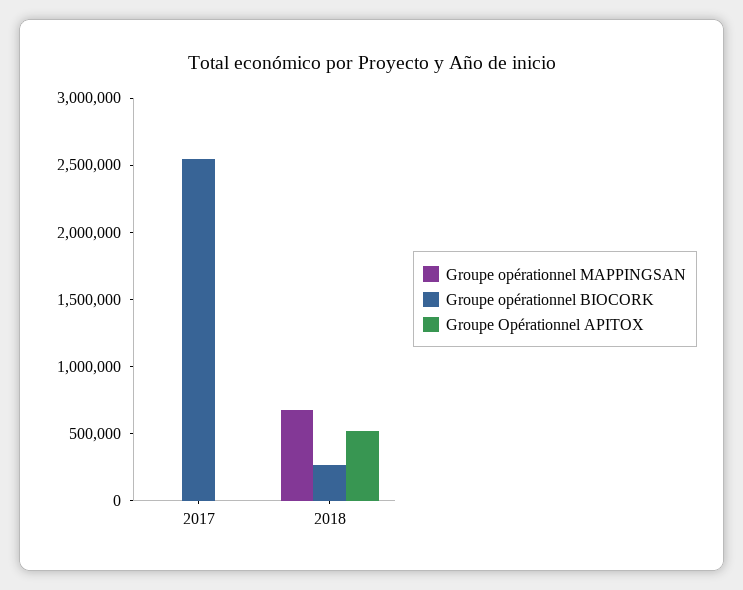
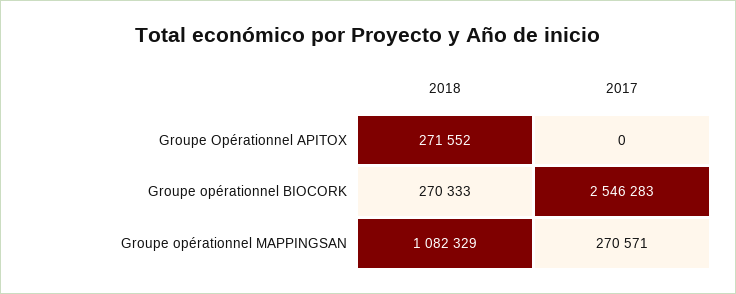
Groupe opérationnel MAPPINGSAN, 2017: 0 -> 270571
Groupe opérationnel MAPPINGSAN, 2018: 700000 -> 1082329
Groupe Opérationnel APITOX, 2018: 500000 -> 271552

